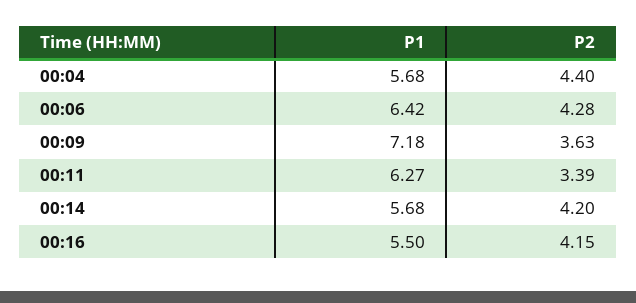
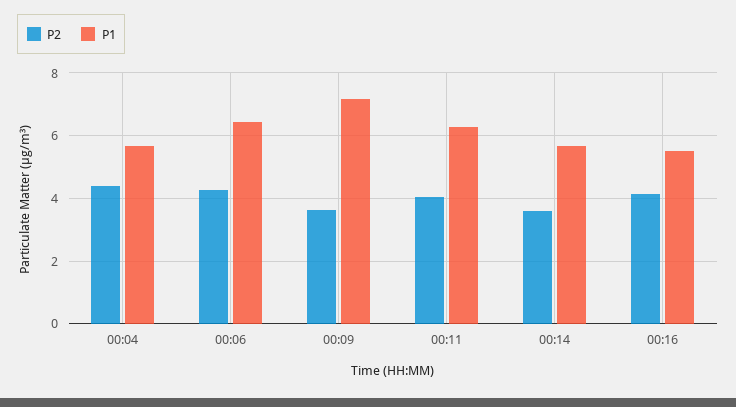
P2, 00:11: 3.39 -> 4
P2, 00:14: 4.2 -> 3.6

